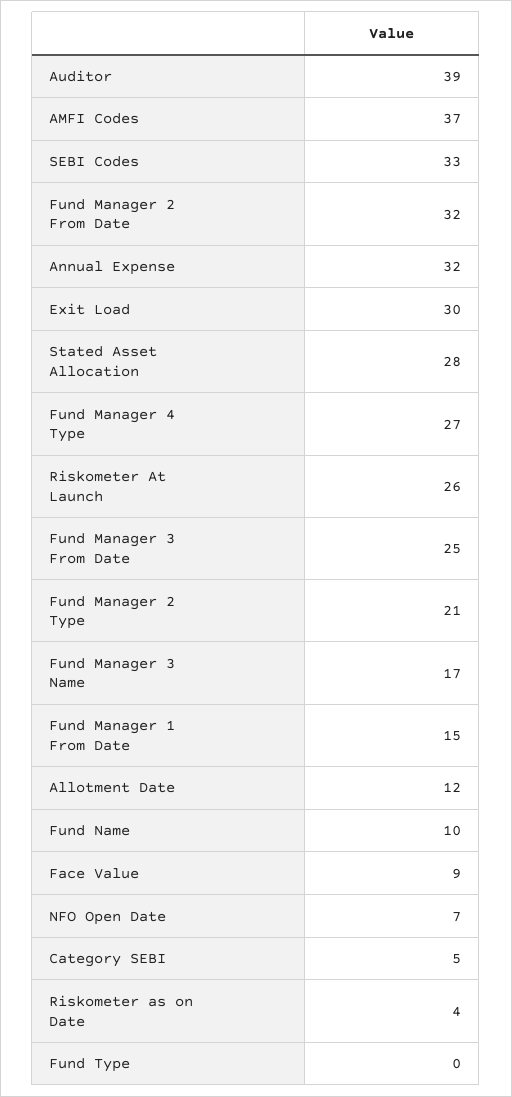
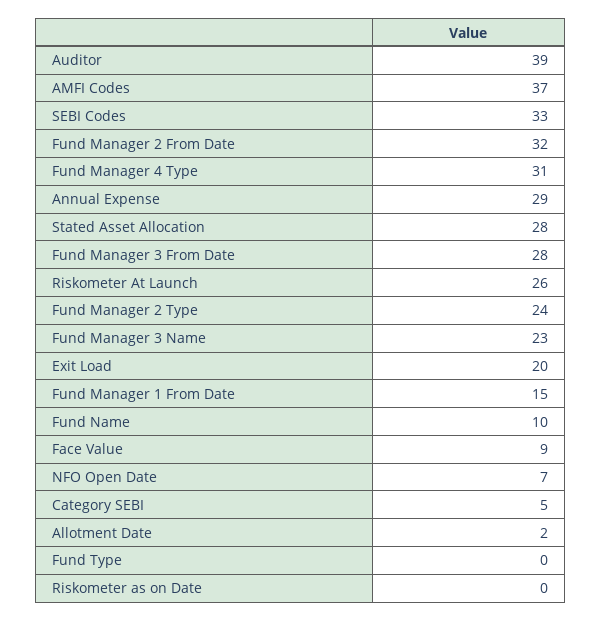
Annual Expense: 32 -> 29
Exit Load: 30 -> 20
Fund Manager 4 Type: 27 -> 31
Fund Manager 3 From Date: 25 -> 28
Fund Manager 2 Type: 21 -> 24
Fund Manager 3 Name: 17 -> 23
Allotment Date: 12 -> 2
Riskometer as on Date: 4 -> 0

